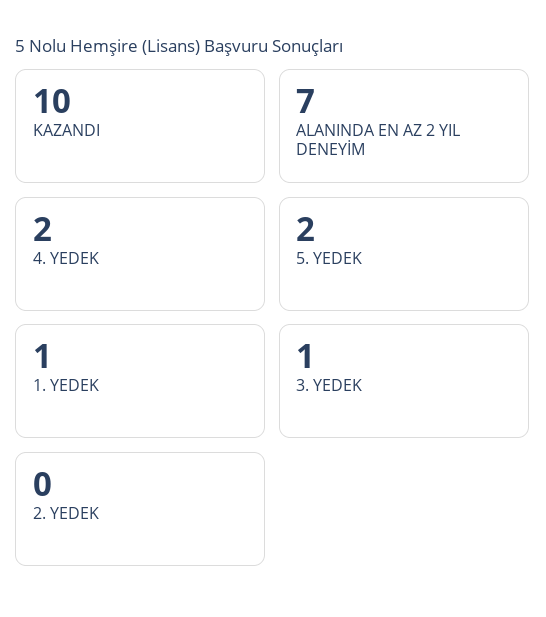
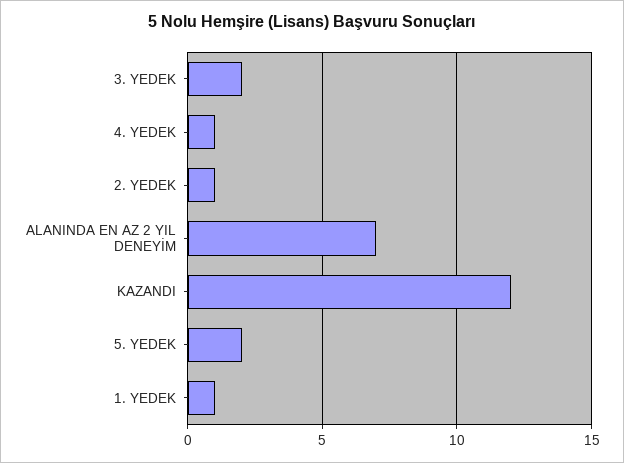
KAZANDI: 10 -> 12
4. YEDEK: 2 -> 1
3. YEDEK: 1 -> 2
2. YEDEK: 0 -> 1

